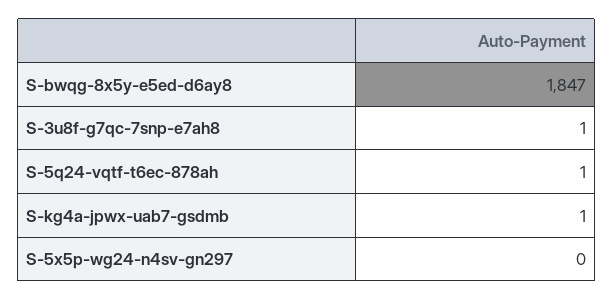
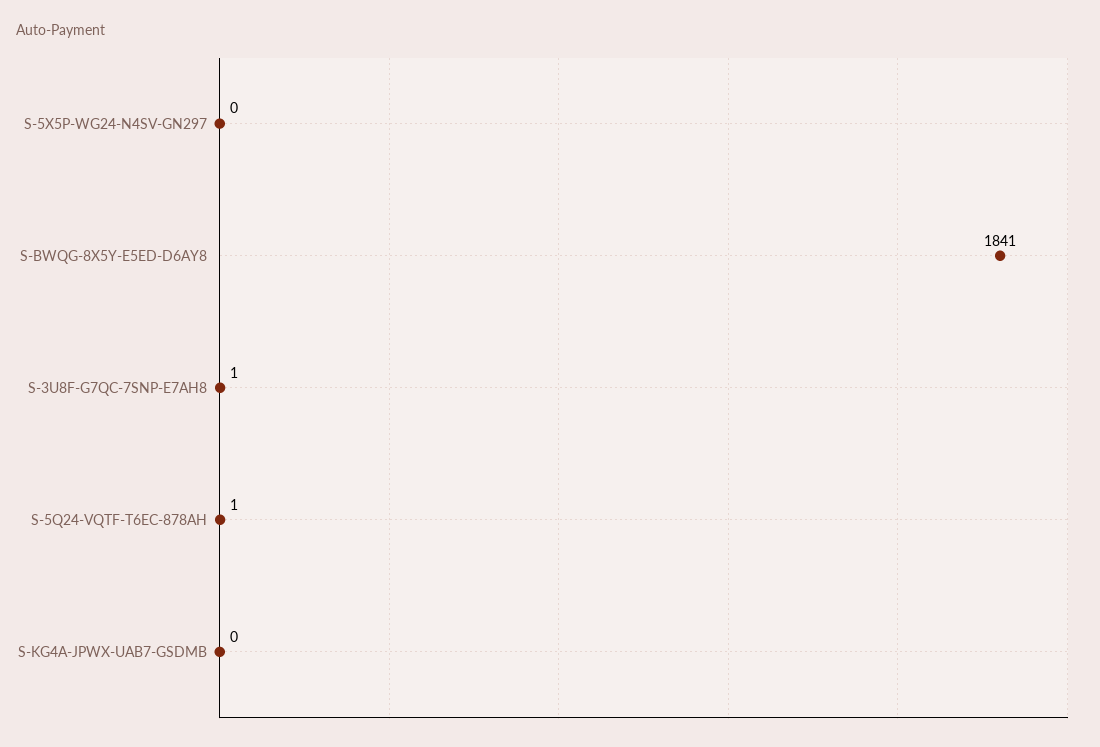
S-bwqg-8x5y-e5ed-d6ay8: 1847 -> 1841
S-kg4a-jpwx-uab7-gsdmb: 1 -> 0

